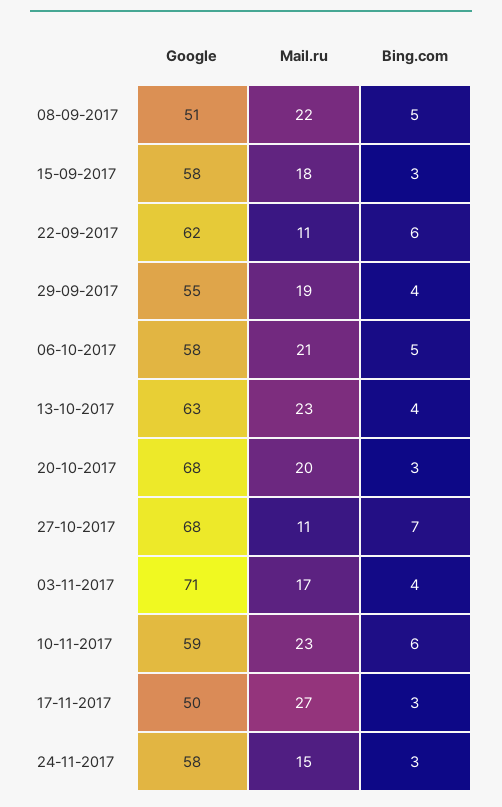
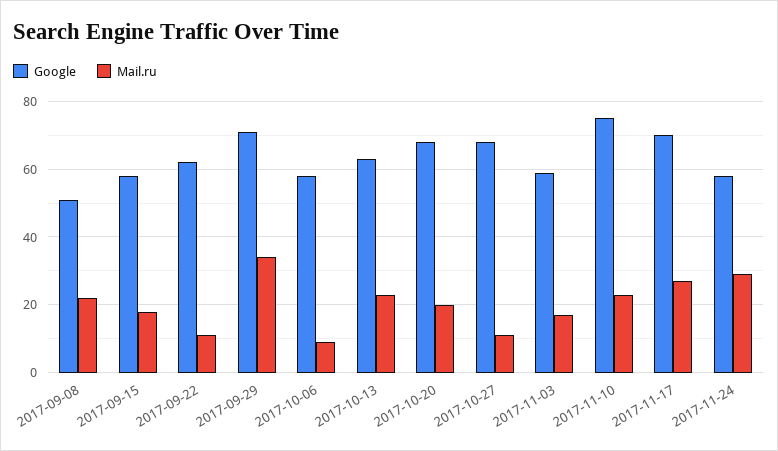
Bing.com, 08-09-2017: 5 -> none
Bing.com, 15-09-2017: 3 -> none
Bing.com, 22-09-2017: 6 -> none
Google, 29-09-2017: 55 -> 70
Mail.ru, 29-09-2017: 19 -> 35
Bing.com, 29-09-2017: 4 -> none
Mail.ru, 06-10-2017: 21 -> 10
Bing.com, 06-10-2017: 5 -> none
Bing.com, 13-10-2017: 4 -> none
Bing.com, 20-10-2017: 3 -> none
Bing.com, 27-10-2017: 7 -> none
Google, 03-11-2017: 71 -> 60
Bing.com, 03-11-2017: 4 -> none
Google, 10-11-2017: 59 -> 75
Bing.com, 10-11-2017: 6 -> none
Google, 17-11-2017: 50 -> 70
Bing.com, 17-11-2017: 3 -> none
Mail.ru, 24-11-2017: 15 -> 30
Bing.com, 24-11-2017: 3 -> none

